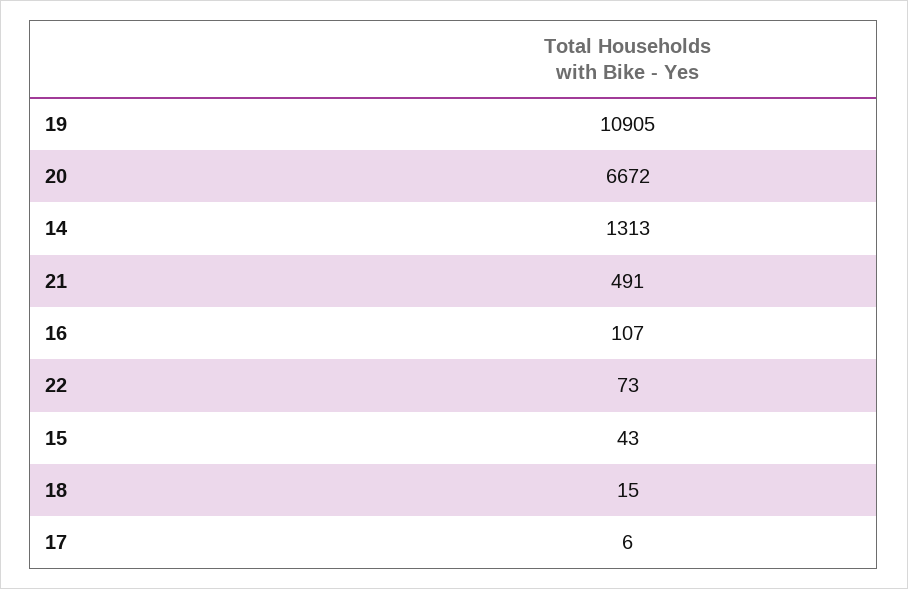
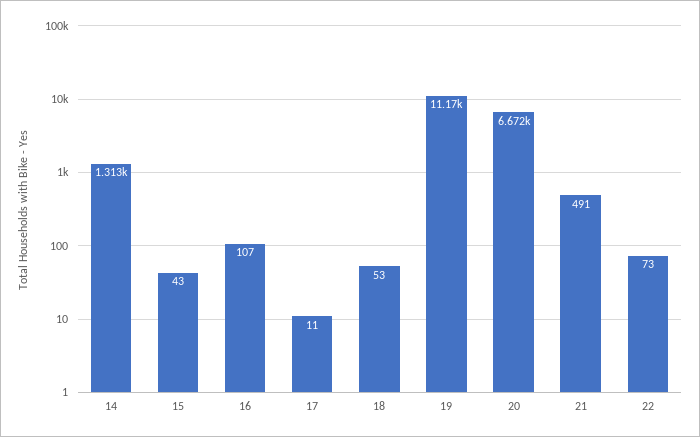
19: 10905 -> 11170
18: 15 -> 53
17: 6 -> 11

